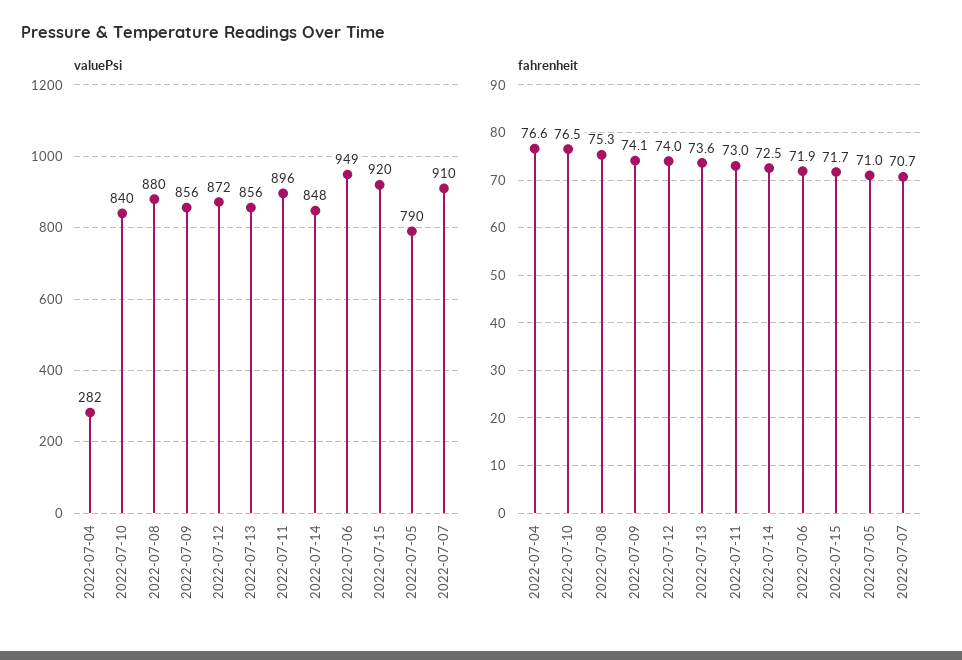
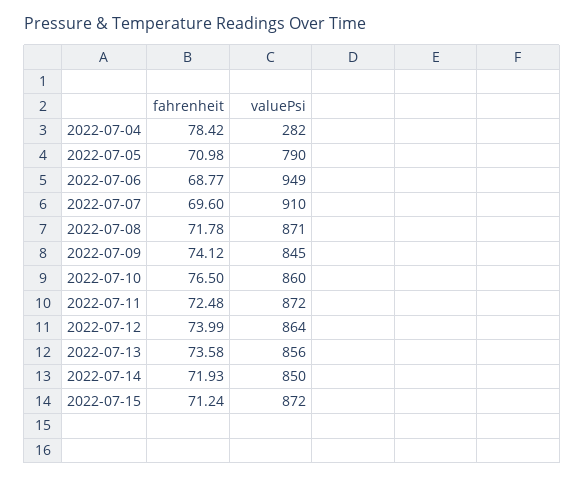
valuePsi, 2022-07-10: 840 -> 860
valuePsi, 2022-07-08: 880 -> 871
valuePsi, 2022-07-09: 856 -> 845
valuePsi, 2022-07-12: 872 -> 864
valuePsi, 2022-07-11: 896 -> 872
valuePsi, 2022-07-14: 848 -> 850
valuePsi, 2022-07-15: 920 -> 872
fahrenheit, 2022-07-04: 76.6 -> 78.42
fahrenheit, 2022-07-08: 75.3 -> 71.78
fahrenheit, 2022-07-11: 73 -> 72.48
fahrenheit, 2022-07-14: 72.5 -> 71.93
fahrenheit, 2022-07-06: 71.9 -> 68.77
fahrenheit, 2022-07-15: 71.7 -> 71.24
fahrenheit, 2022-07-07: 70.7 -> 69.6

